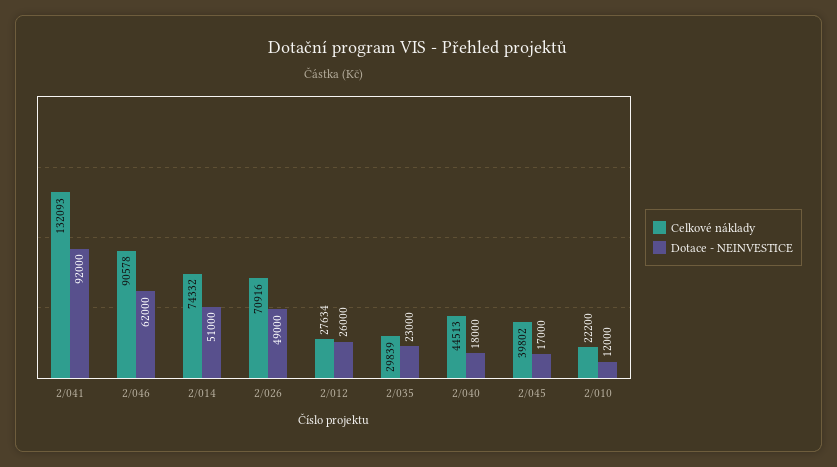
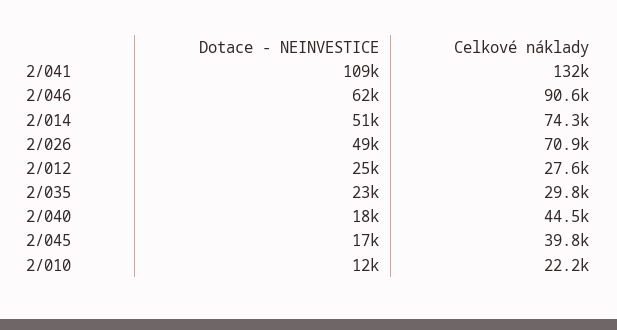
Dotace - NEINVESTICE, 2/041: 92000 -> 109000
Dotace - NEINVESTICE, 2/012: 26000 -> 25000

